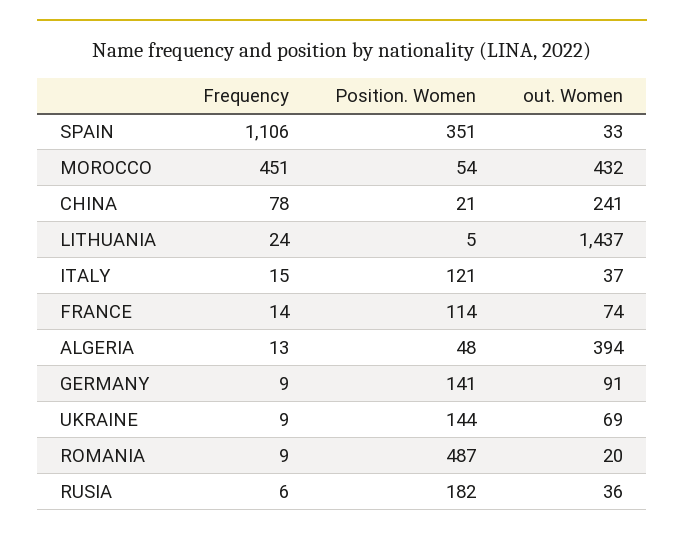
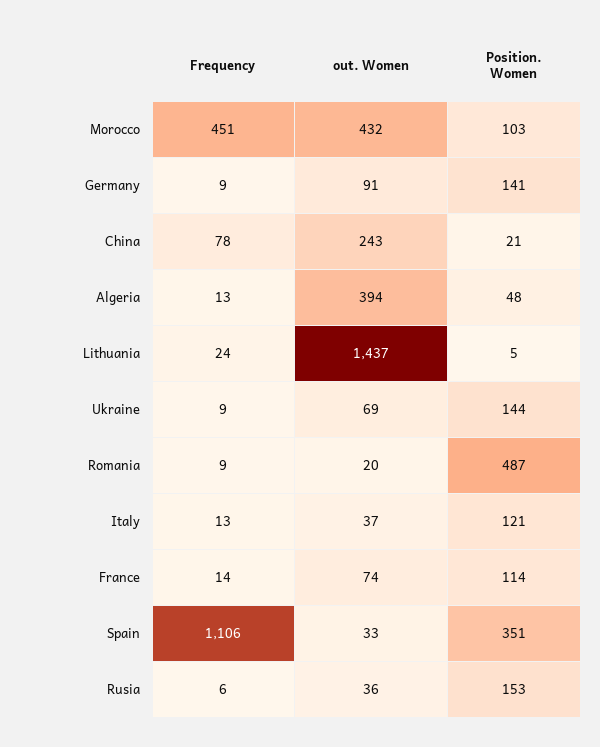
Position. Women, MOROCCO: 54 -> 103
out. Women, CHINA: 241 -> 243
Frequency, ITALY: 15 -> 13
Position. Women, RUSIA: 182 -> 153

